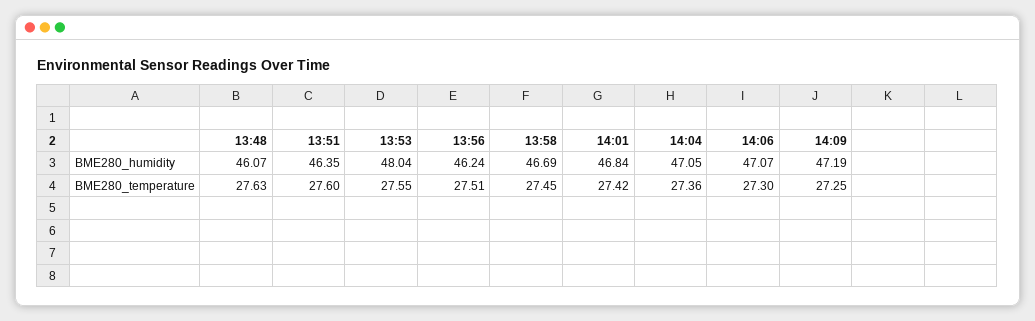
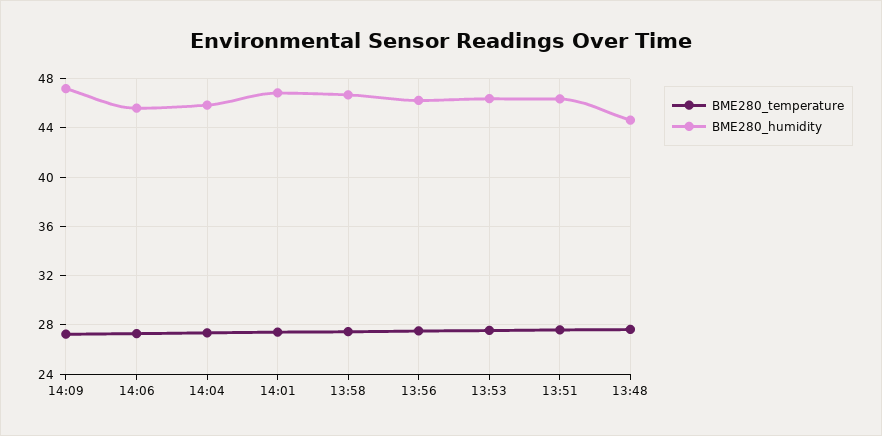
BME280_humidity, 13:48: 46.07 -> 44.5
BME280_humidity, 13:53: 48.04 -> 46.5
BME280_humidity, 14:04: 47.05 -> 46
BME280_humidity, 14:06: 47.07 -> 45.5

